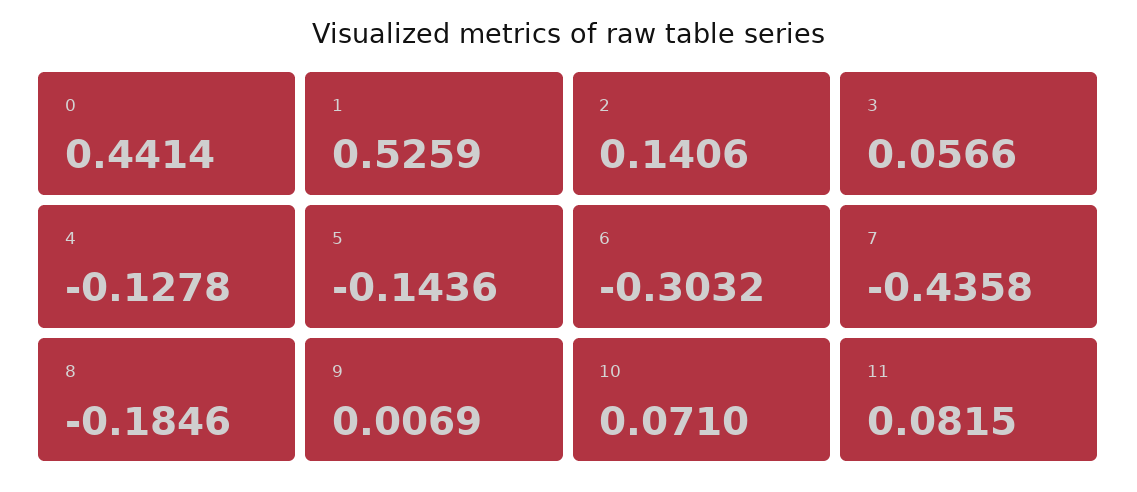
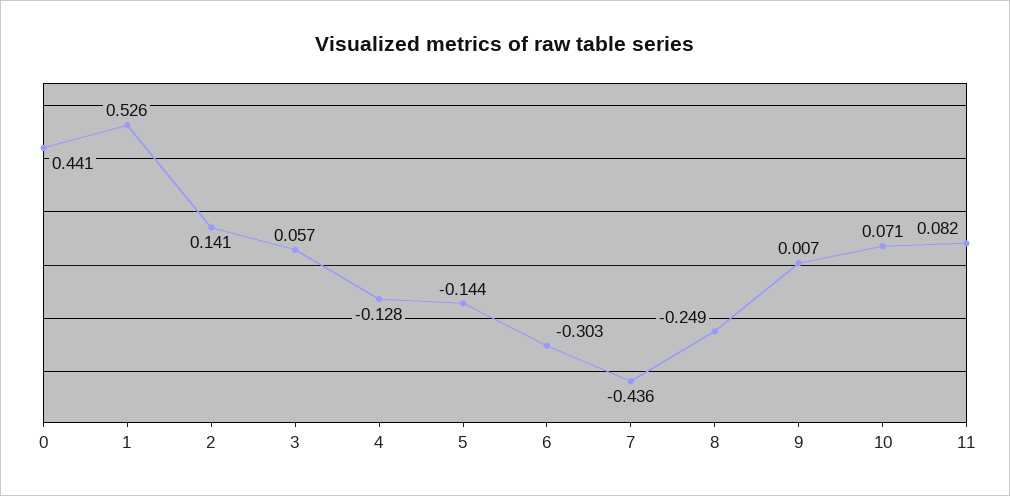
8: -0.1846 -> -0.249

